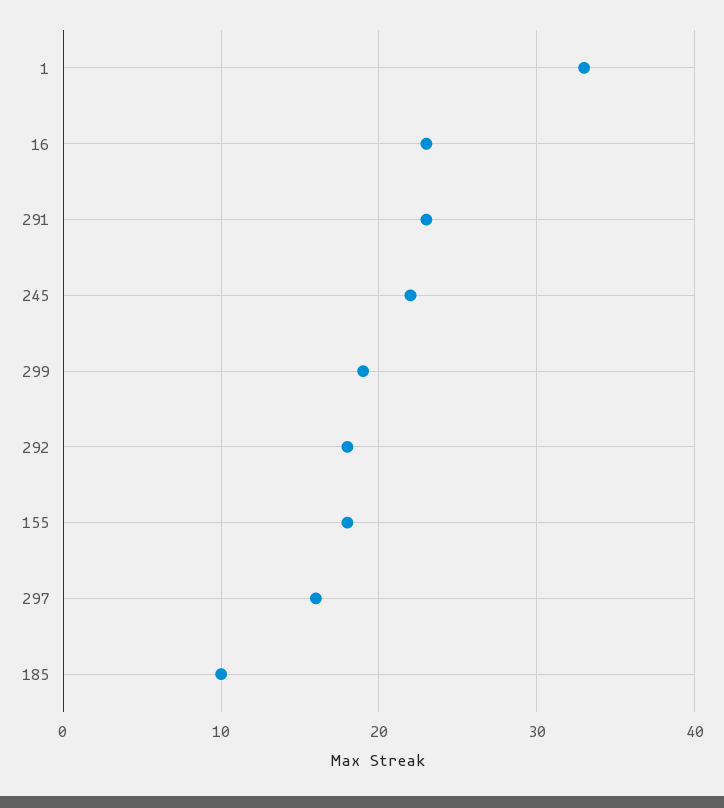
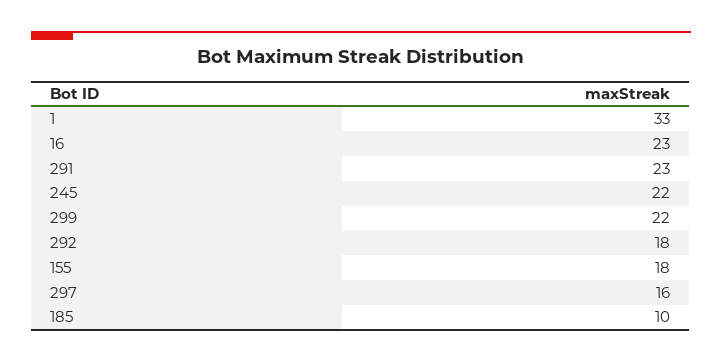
299: 19 -> 22

